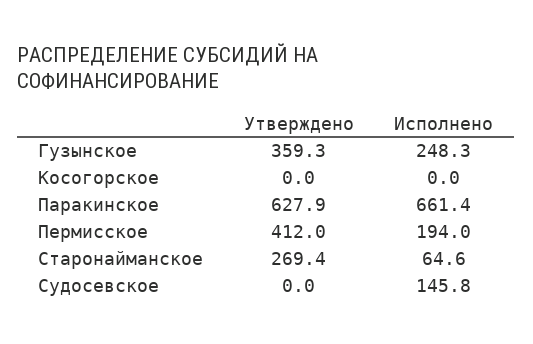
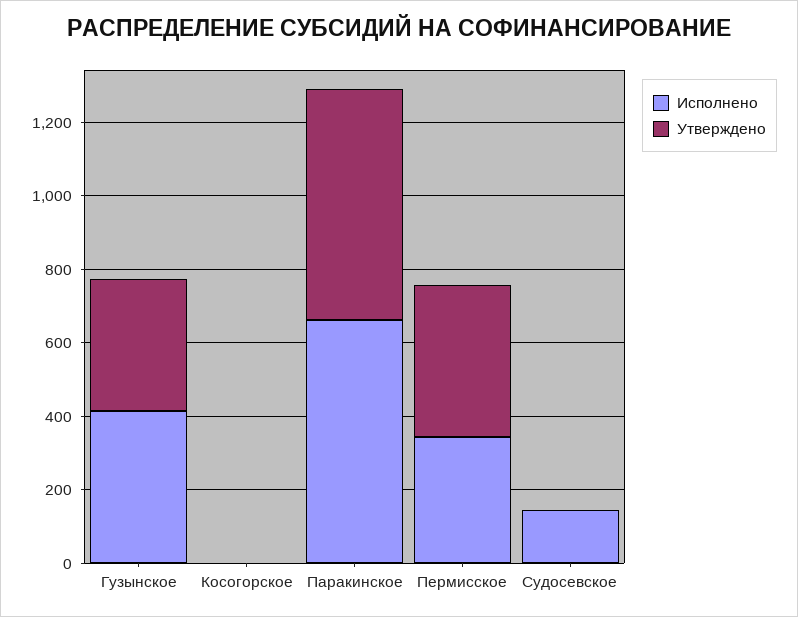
Исполнено, Гузынское: 248.3 -> 400
Исполнено, Пермисское: 194 -> 350
Утверждено, Старонайманское: 269.4 -> none
Исполнено, Старонайманское: 64.6 -> none

